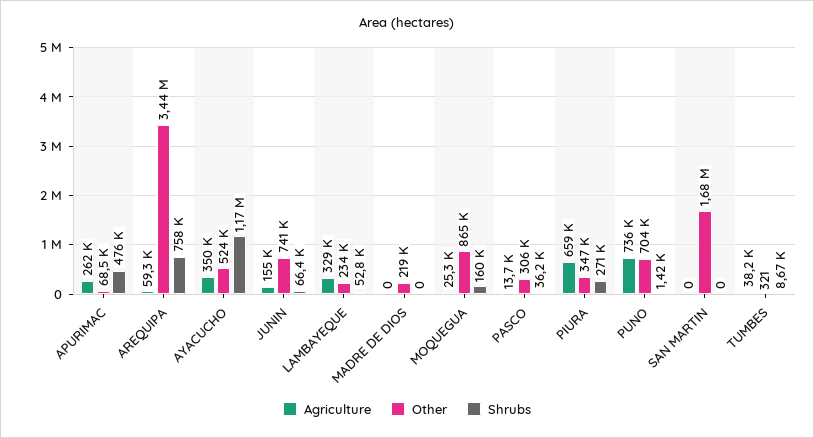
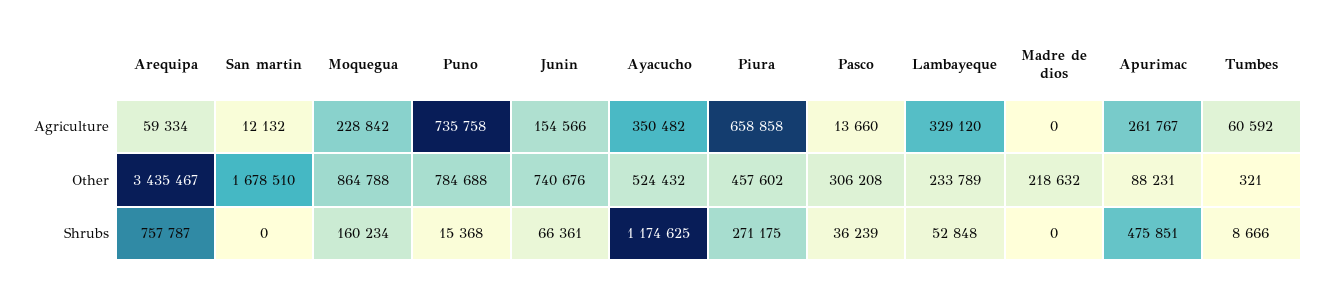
Other, APURIMAC: 68500 -> 88231
Agriculture, MOQUEGUA: 25300 -> 228842
Other, PIURA: 347000 -> 457602
Other, PUNO: 704000 -> 784688
Shrubs, PUNO: 1420 -> 15368
Agriculture, SAN MARTIN: 0 -> 12132
Agriculture, TUMBES: 38200 -> 60592

